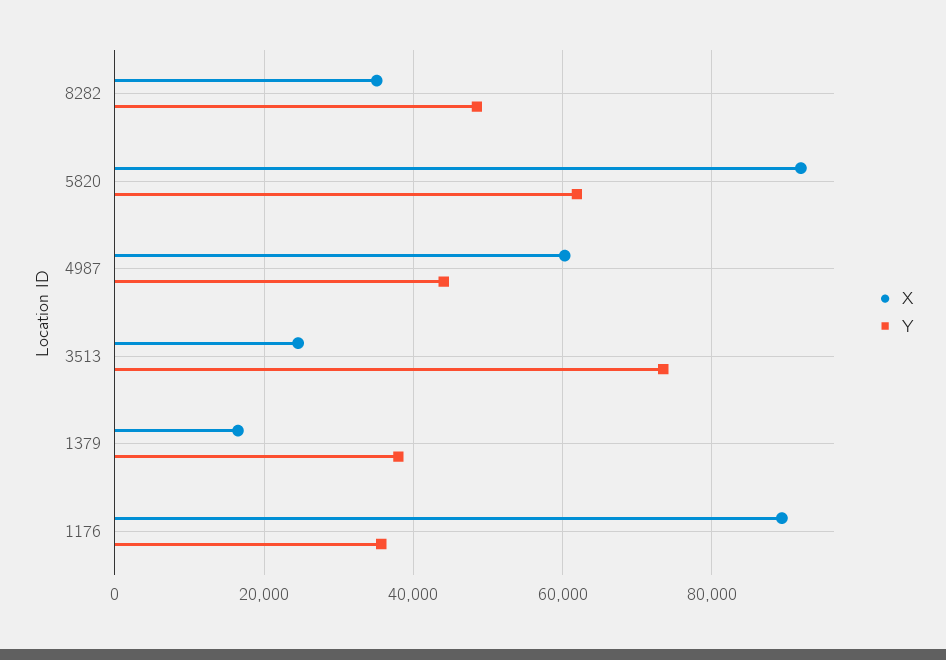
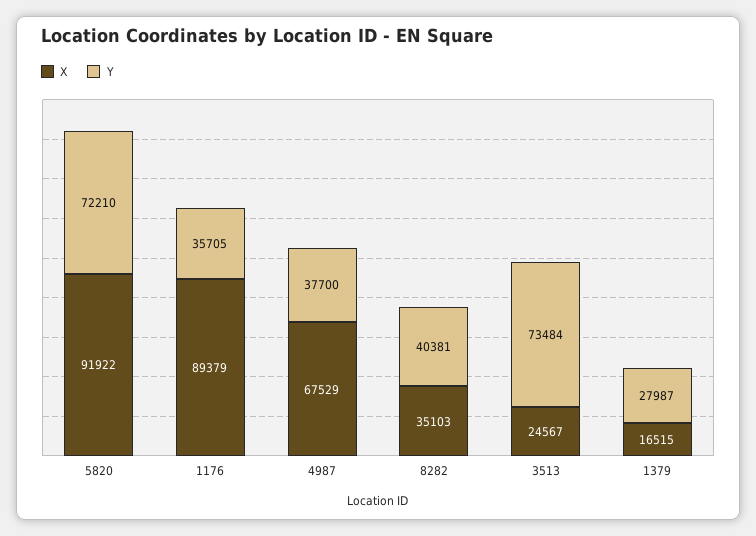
Y, 8282: 48000 -> 40381
Y, 5820: 62000 -> 72210
X, 4987: 60000 -> 67529
Y, 4987: 44000 -> 37700
Y, 1379: 38000 -> 27987

